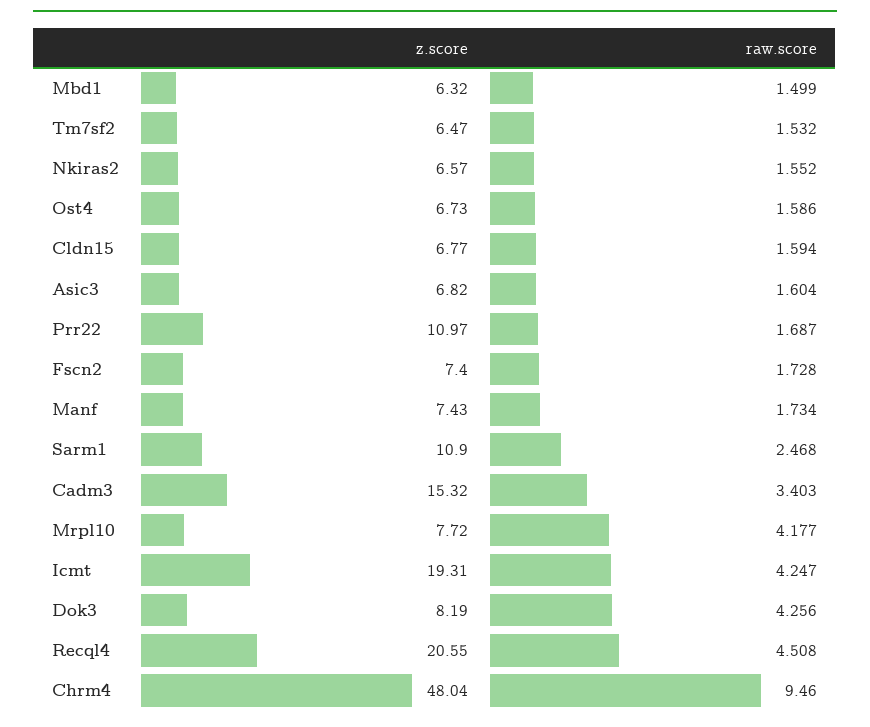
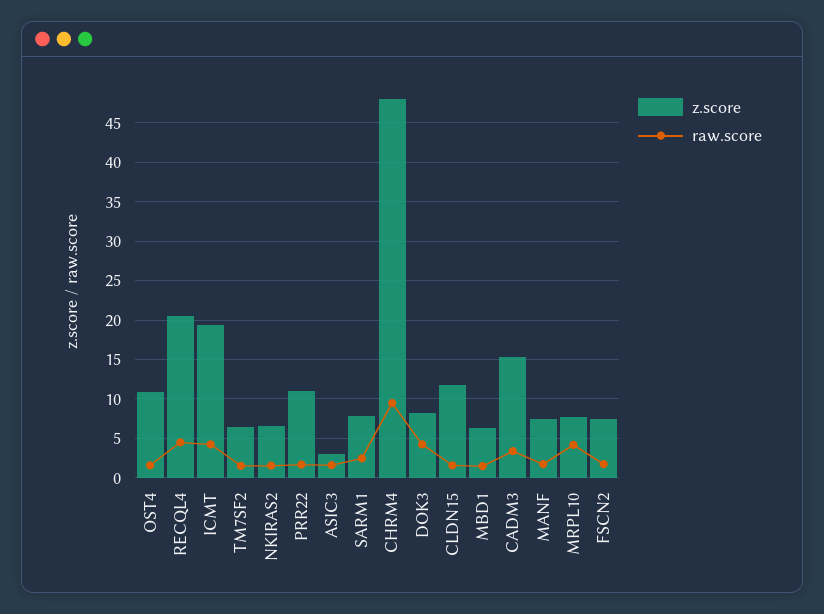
z.score, Ost4: 6.73 -> 11
z.score, Cldn15: 6.77 -> 12
z.score, Asic3: 6.82 -> 3
z.score, Sarm1: 10.9 -> 8

